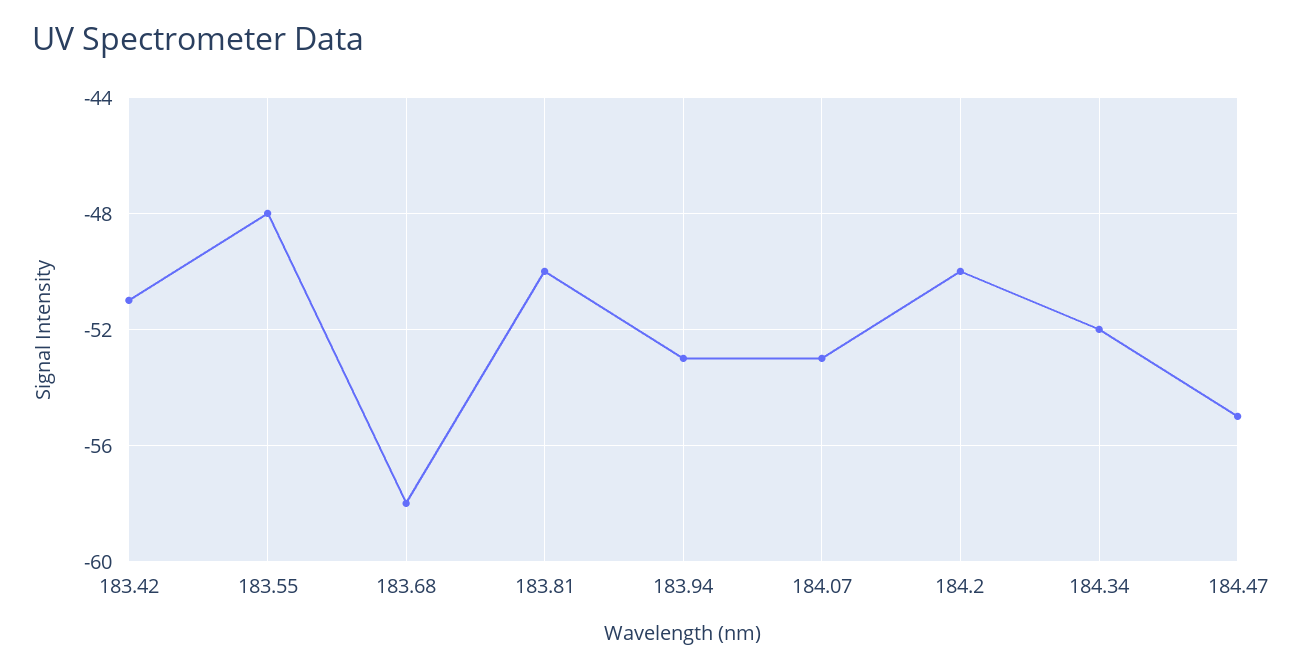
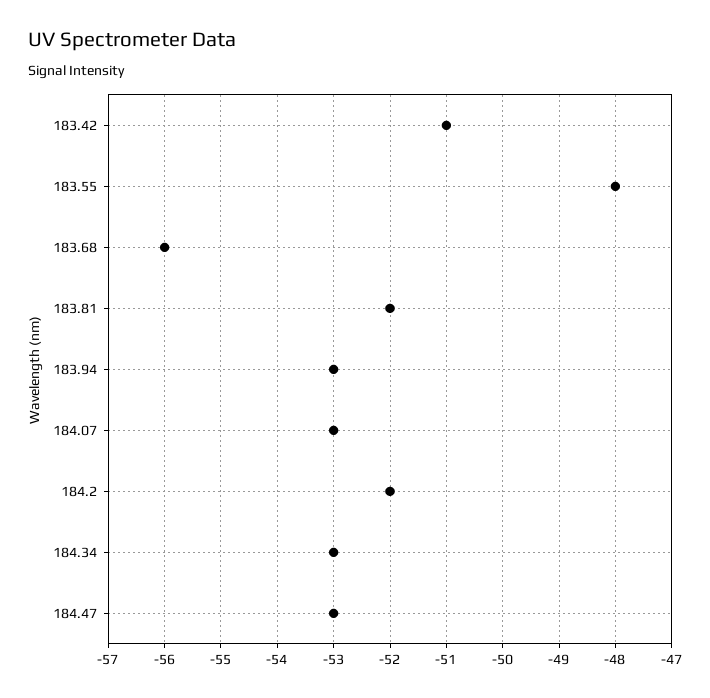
183.68: -58 -> -56
183.81: -50 -> -52
184.2: -50 -> -52
184.34: -52 -> -53
184.47: -55 -> -53

